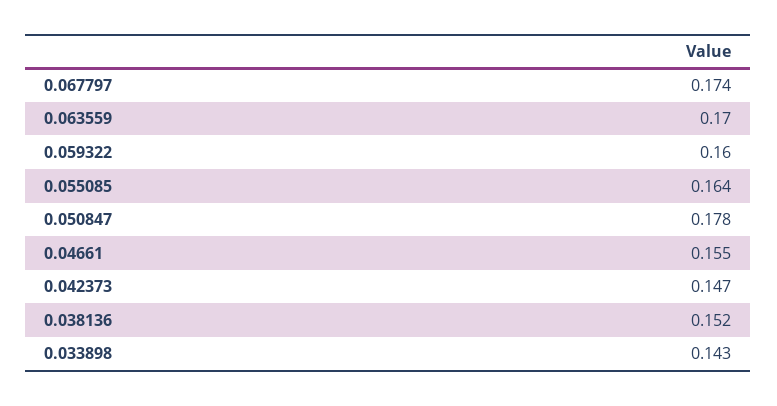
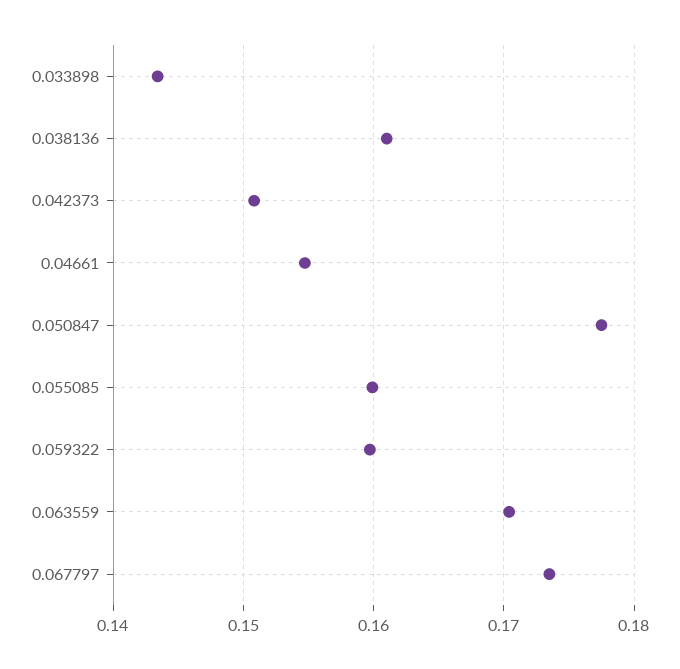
0.055085: 0.164 -> 0.16
0.042373: 0.147 -> 0.151
0.038136: 0.152 -> 0.161

